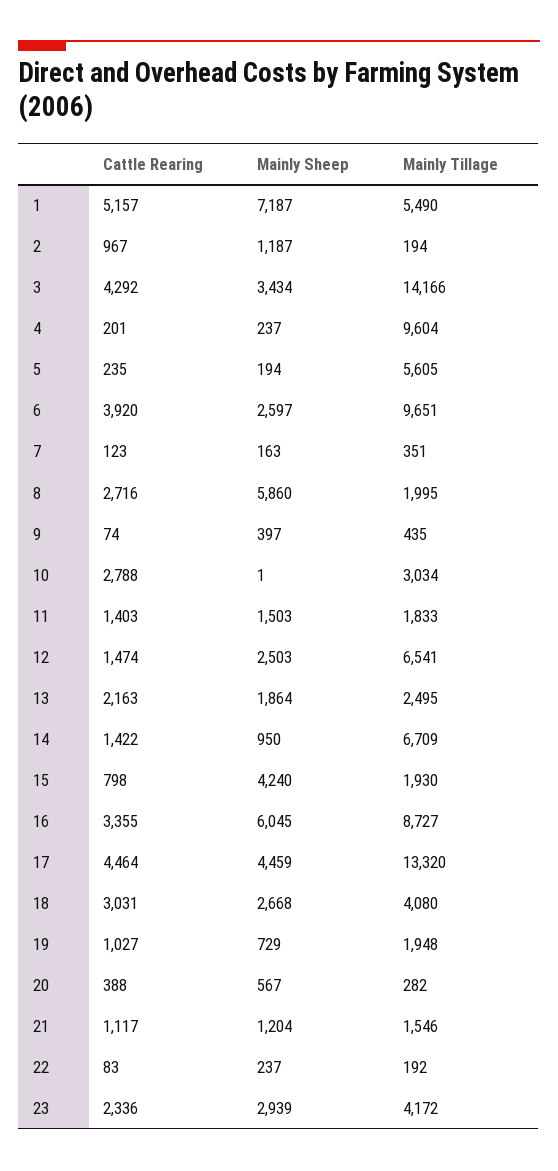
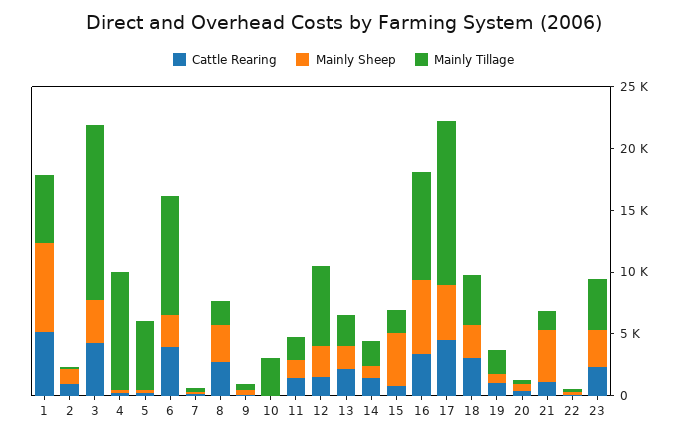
Mainly Sheep, 8: 5860 -> 3000
Cattle Rearing, 10: 2788 -> 0
Mainly Tillage, 14: 6709 -> 2000
Mainly Sheep, 21: 1204 -> 4000

